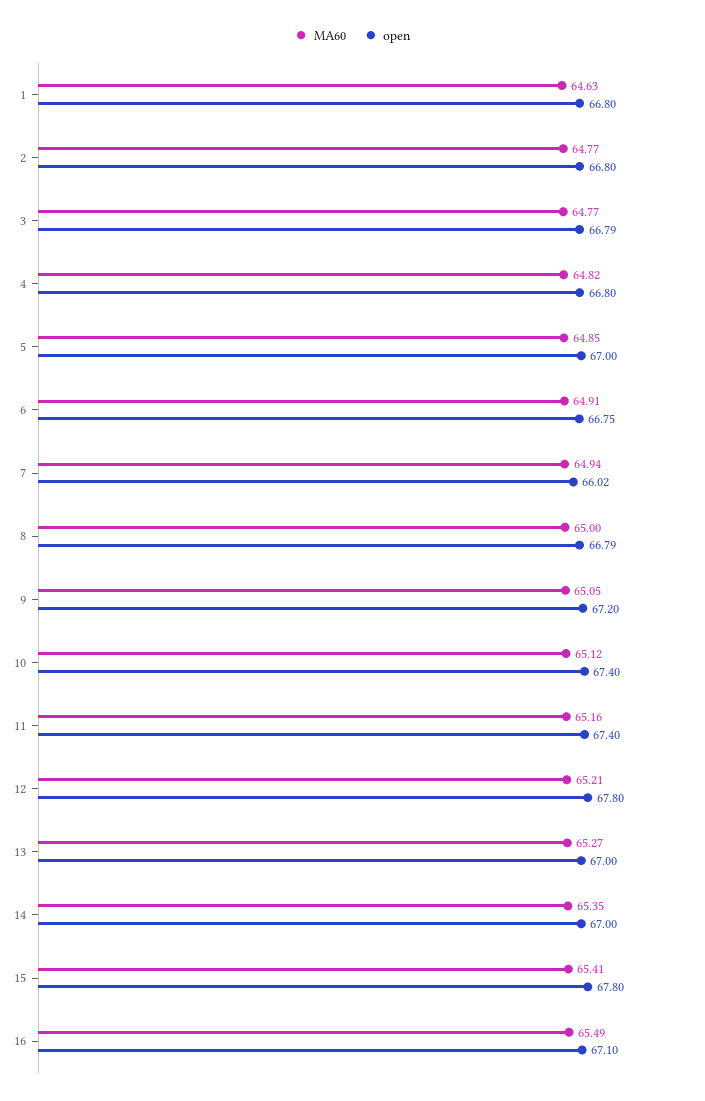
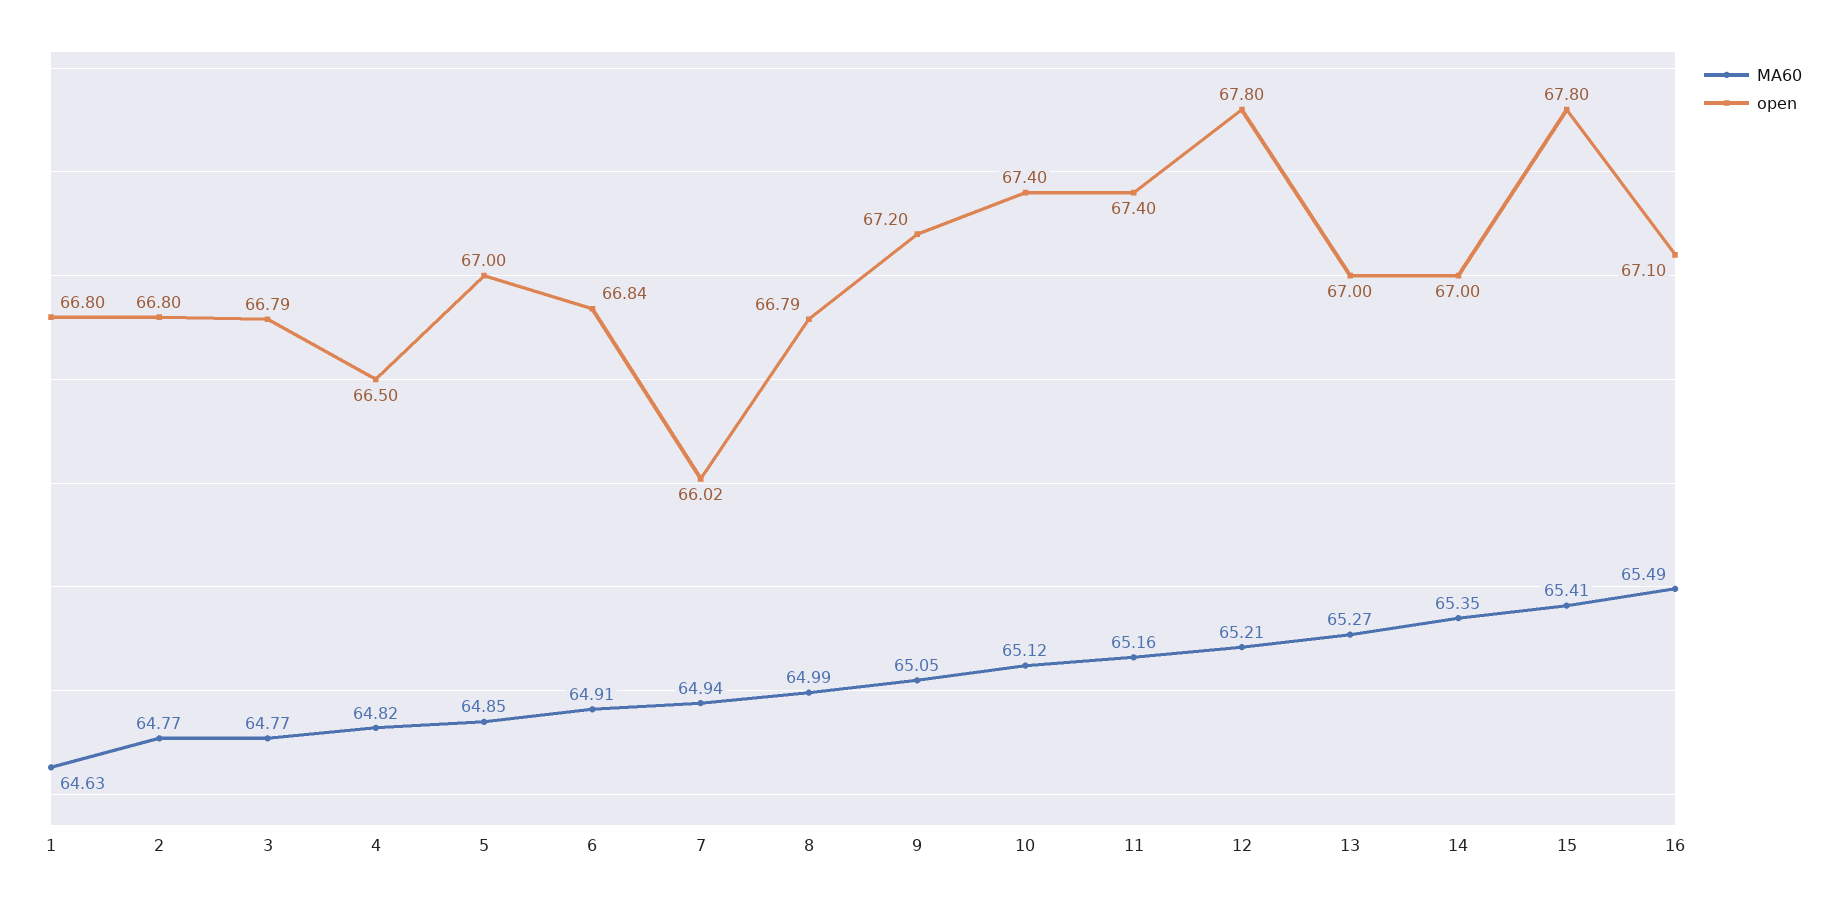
open, 4: 66.8 -> 66.5
open, 6: 66.75 -> 66.84
MA60, 8: 65 -> 64.99

